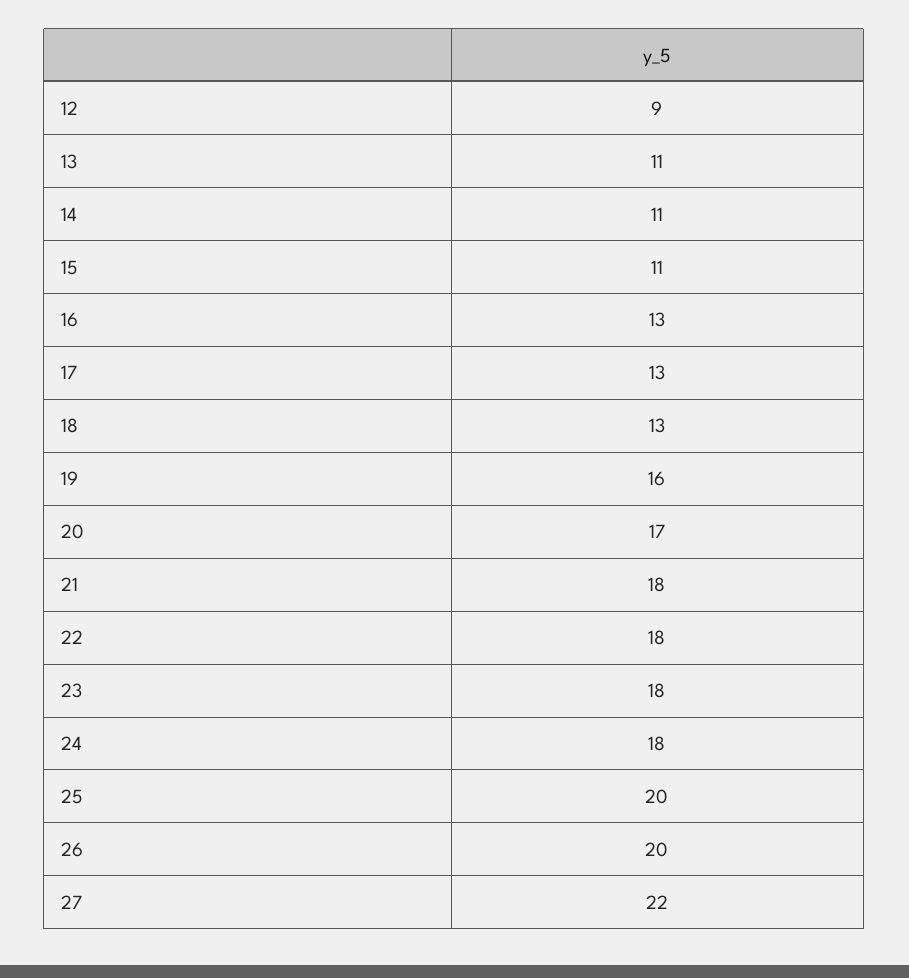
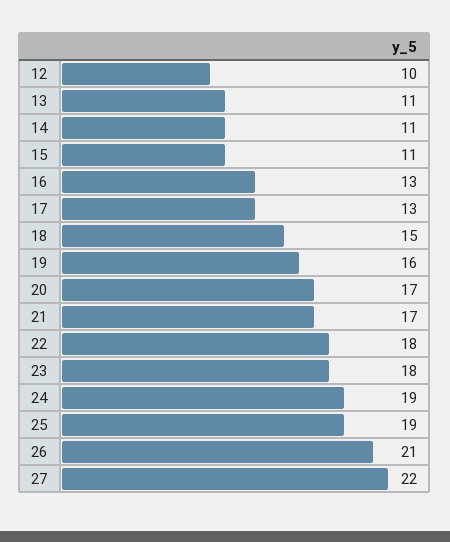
12: 9 -> 10
18: 13 -> 15
21: 18 -> 17
24: 18 -> 19
25: 20 -> 19
26: 20 -> 21

